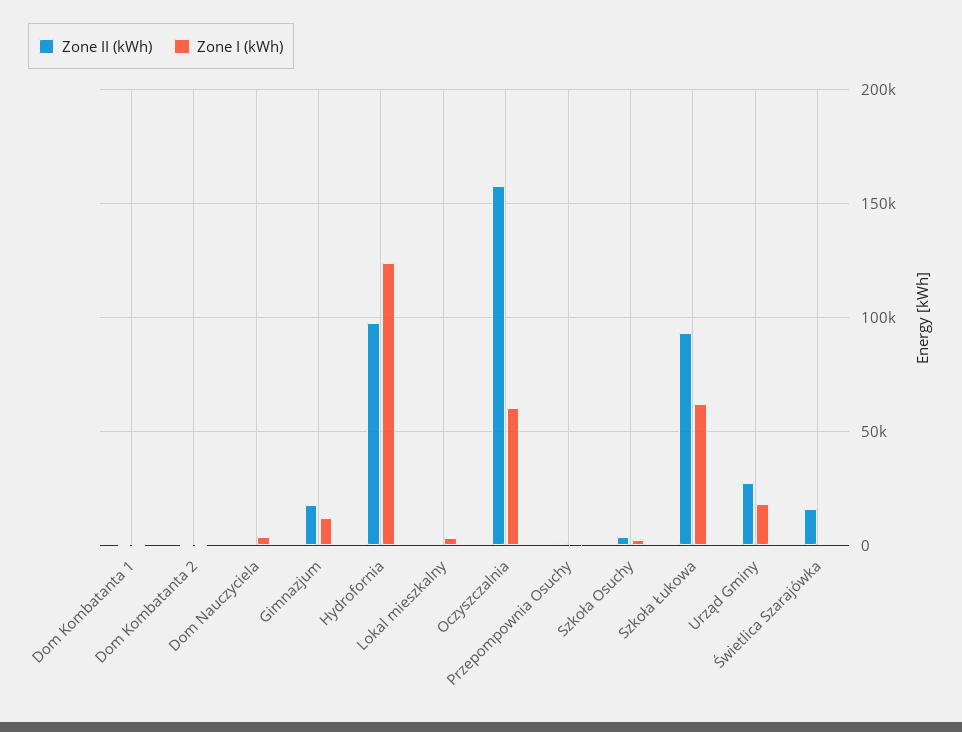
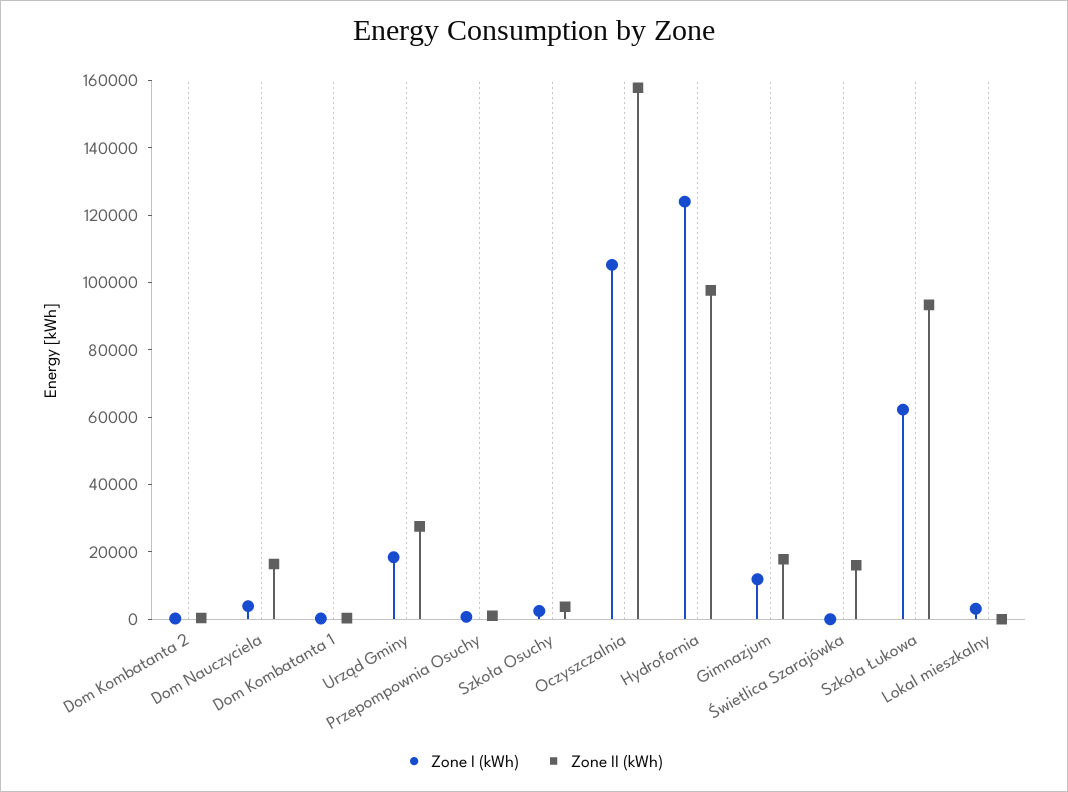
Zone II (kWh), Dom Nauczyciela: 0 -> 15000
Zone I (kWh), Oczyszczalnia: 60000 -> 105000

